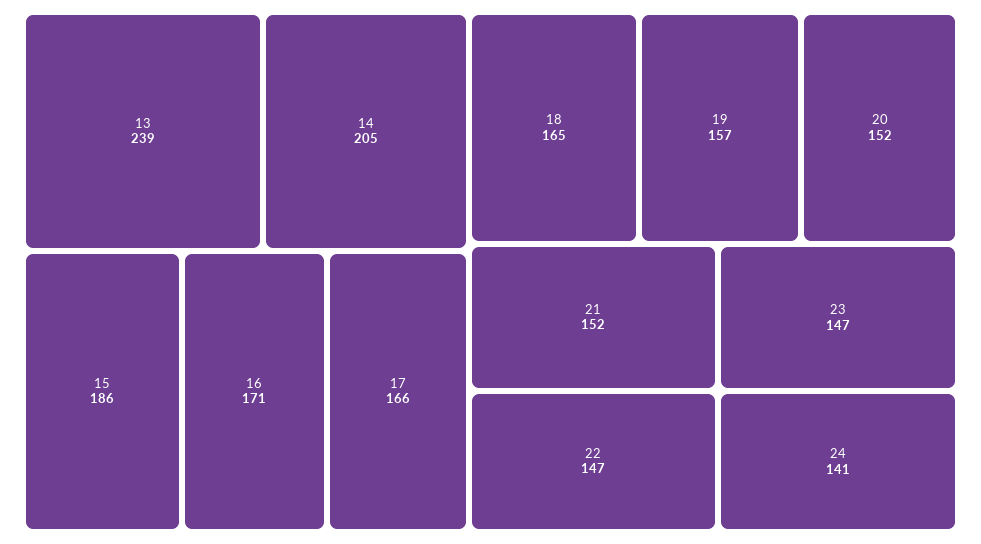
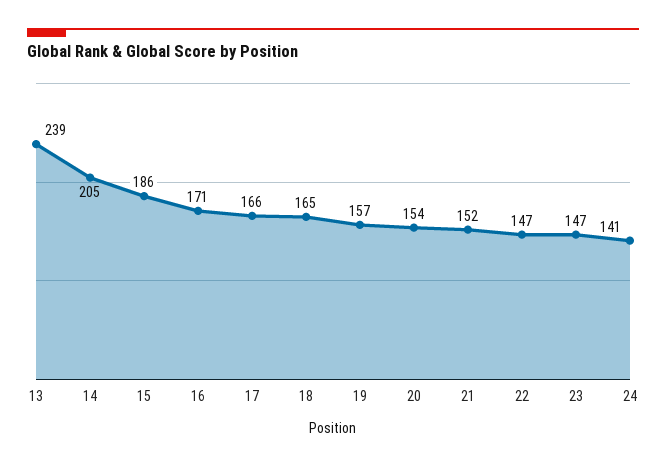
20: 152 -> 154

